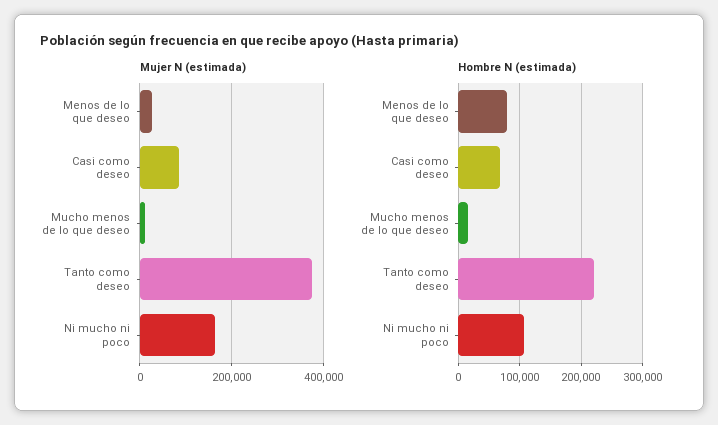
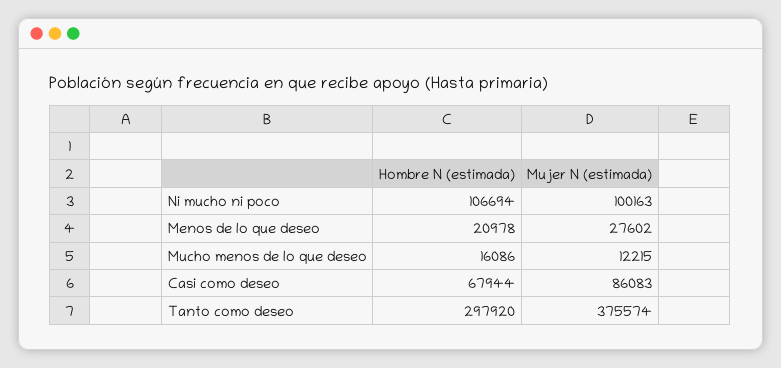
Mujer N (estimada), Ni mucho ni poco: 160000 -> 100163
Hombre N (estimada), Menos de lo que deseo: 80000 -> 20978
Hombre N (estimada), Tanto como deseo: 220000 -> 297920

